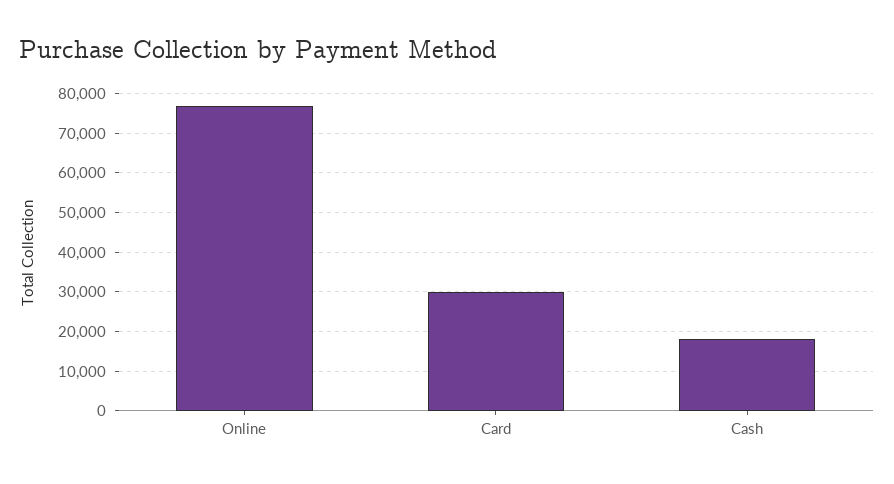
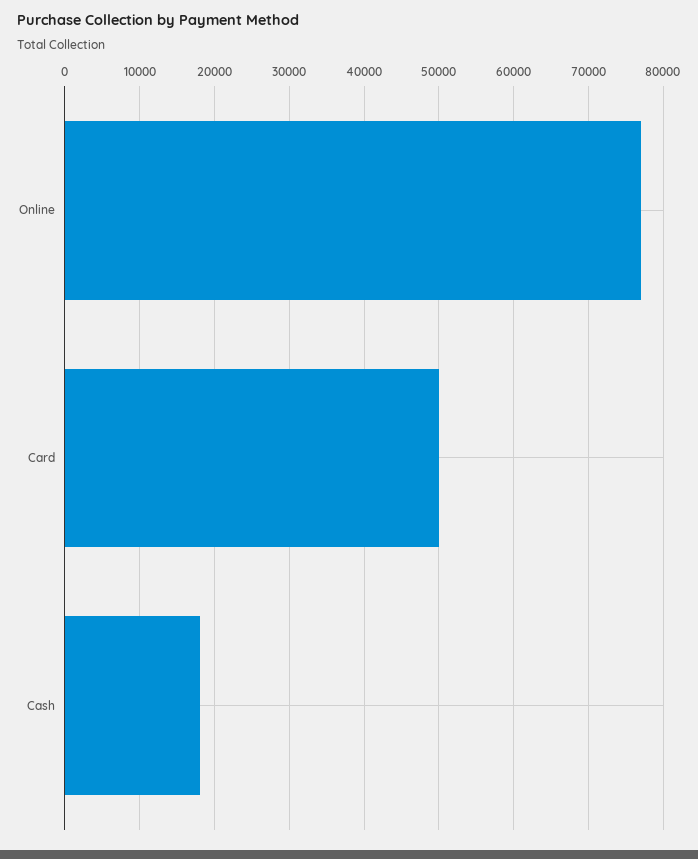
Card: 30000 -> 50000

